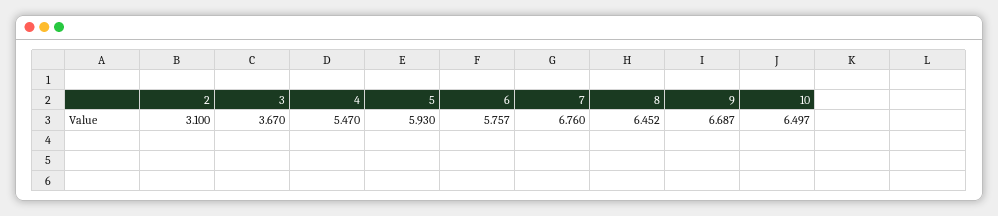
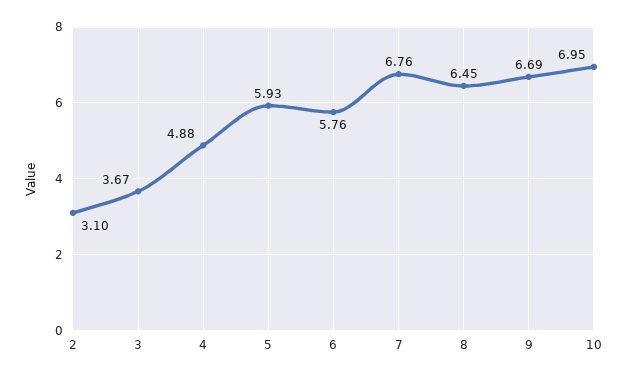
4: 5.47 -> 4.88
10: 6.497 -> 6.95

